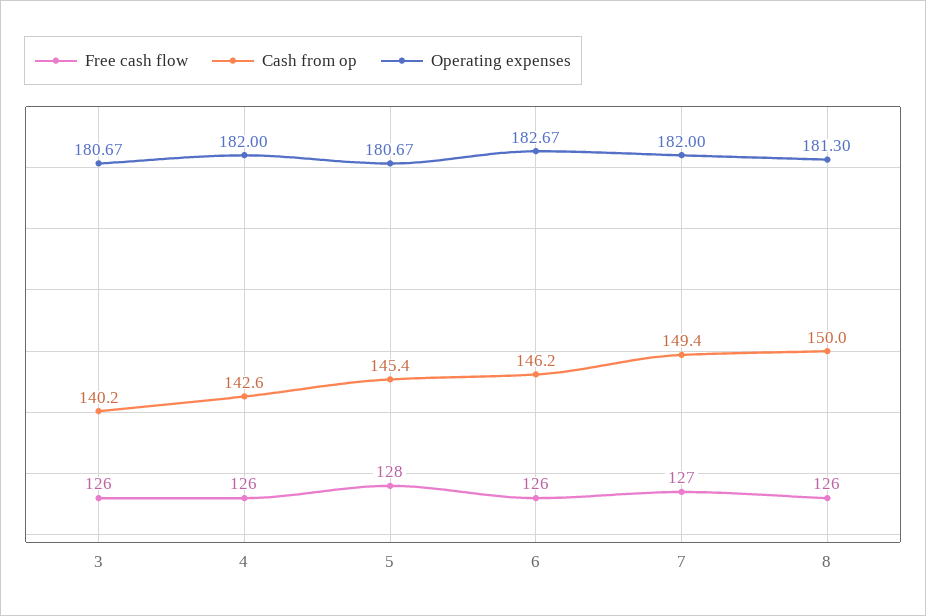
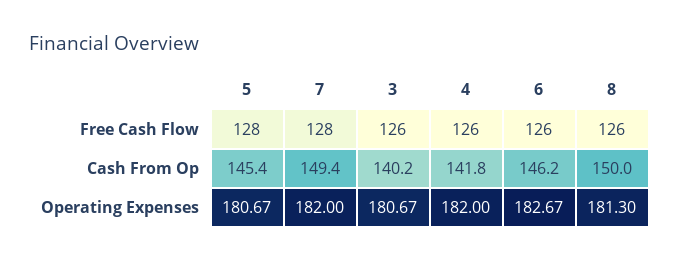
Cash from op, 4: 142.6 -> 141.8
Free cash flow, 7: 127 -> 128

